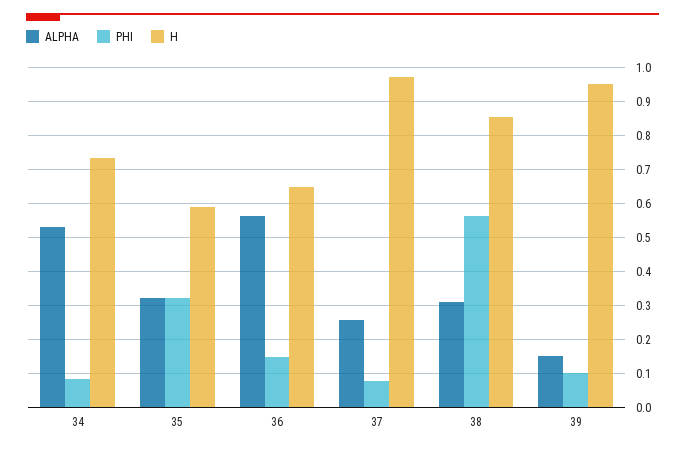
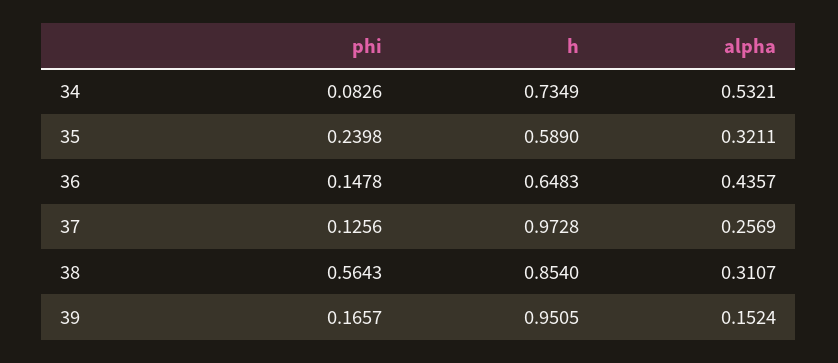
PHI, 35: 0.32 -> 0.2398
ALPHA, 36: 0.56 -> 0.4357
PHI, 37: 0.08 -> 0.1256
PHI, 39: 0.1 -> 0.1657

